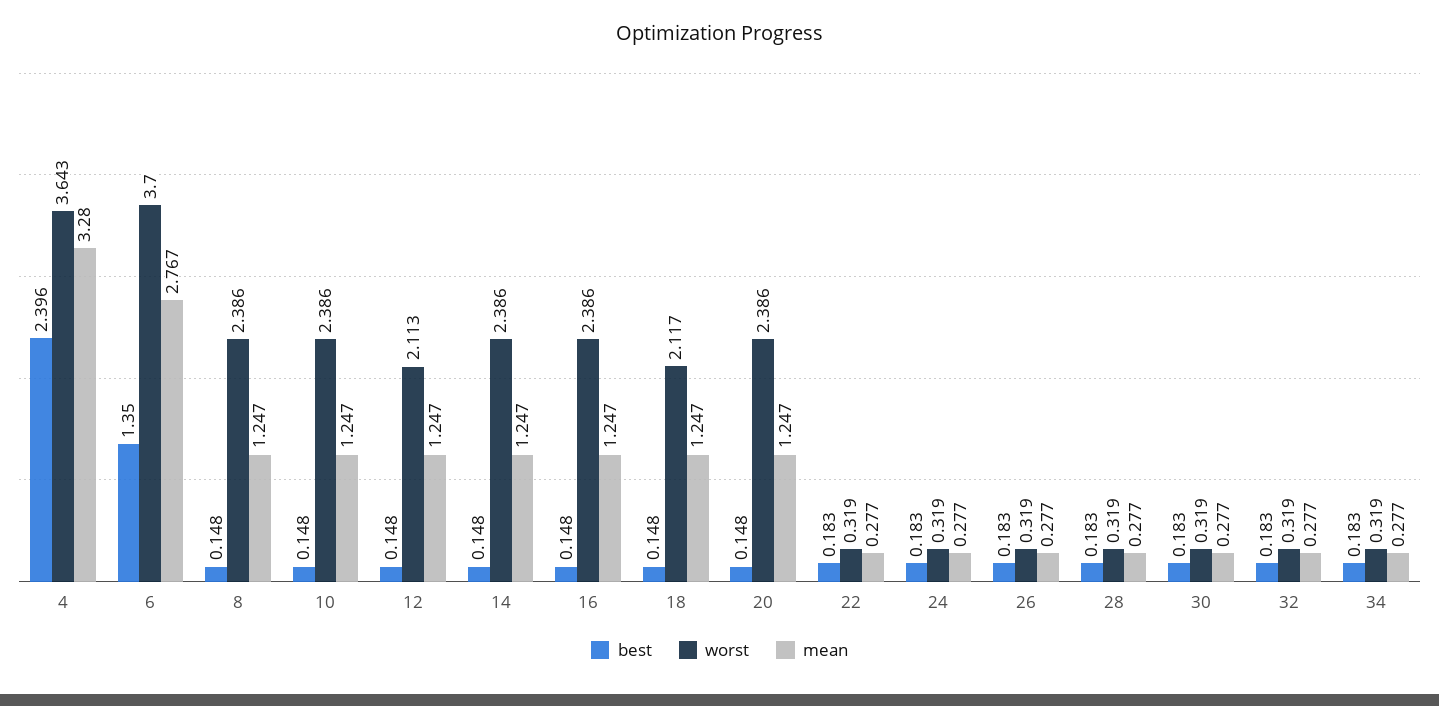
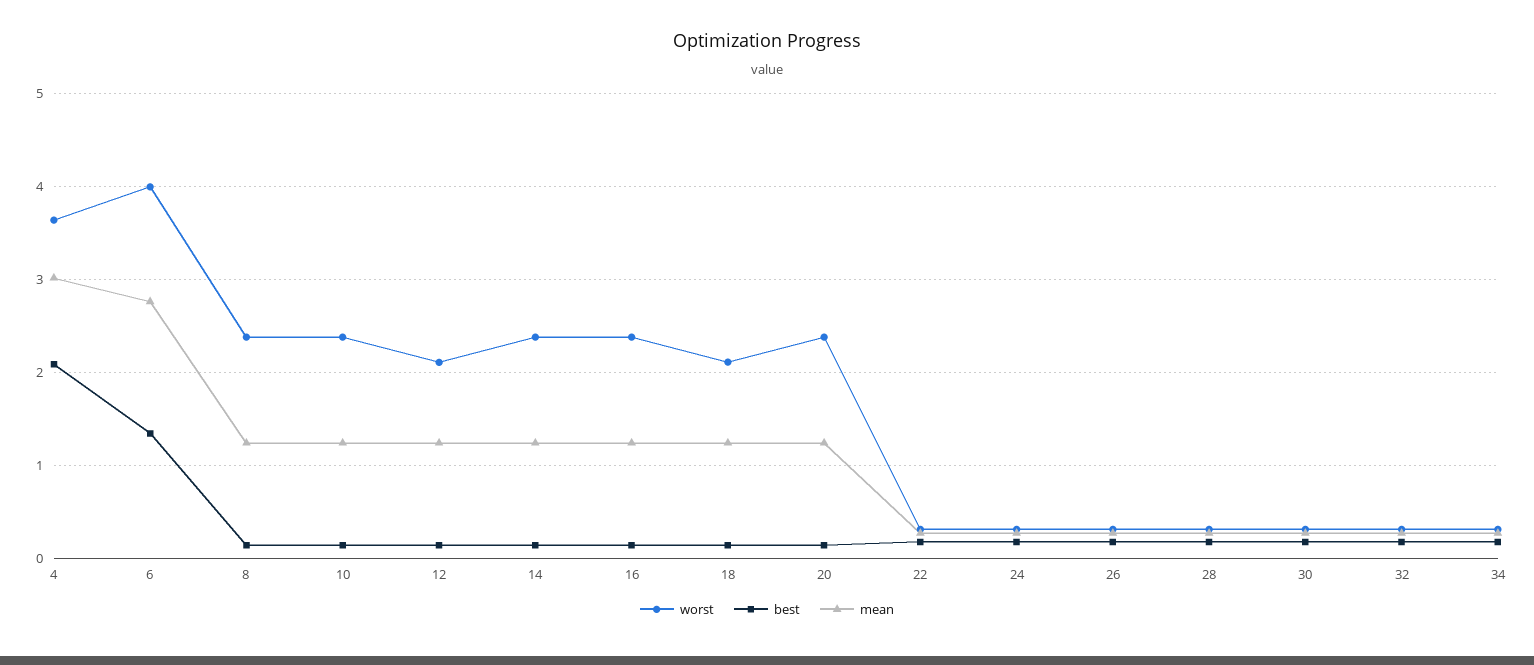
best, 4: 2.396 -> 2.1
mean, 4: 3.28 -> 3
worst, 6: 3.7 -> 4

